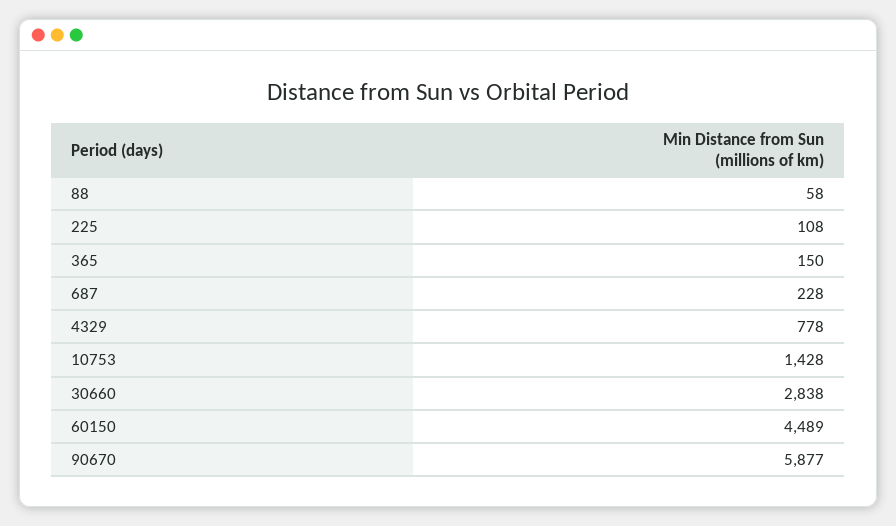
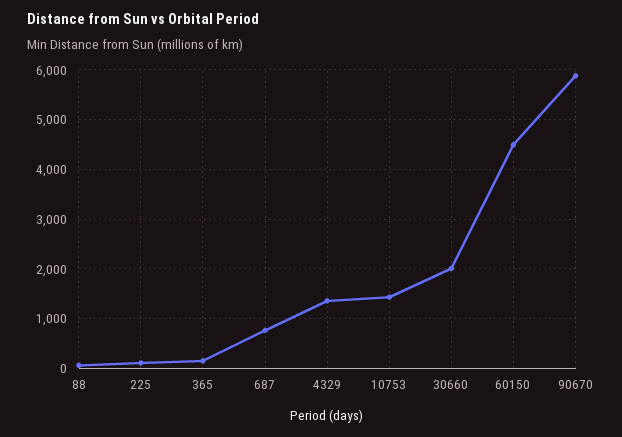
687: 228 -> 800
4329: 778 -> 1400
30660: 2838 -> 2000

